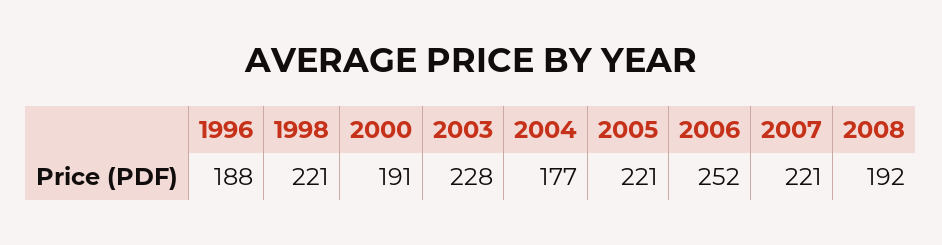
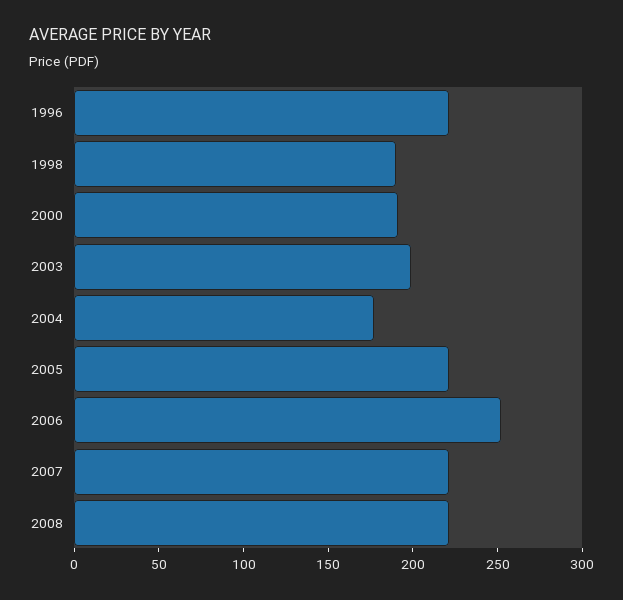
1996: 188 -> 220
1998: 221 -> 190
2003: 228 -> 200
2008: 192 -> 220

